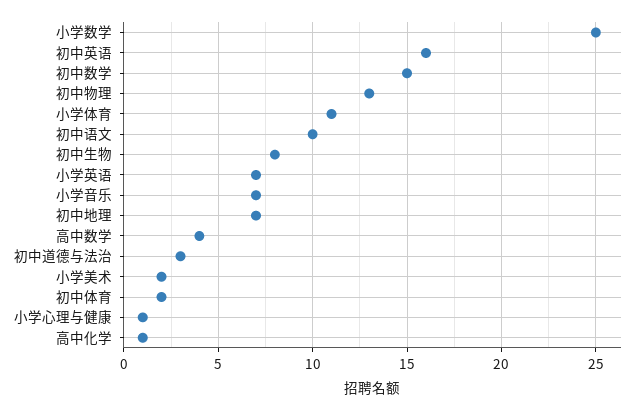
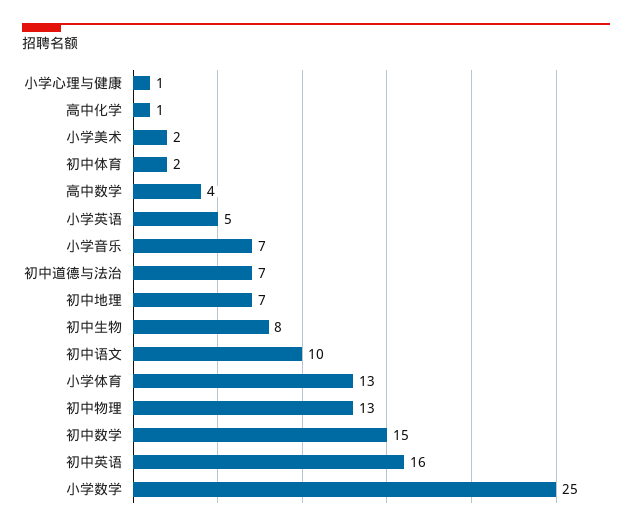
小学体育: 11 -> 13
小学英语: 7 -> 5
初中道德与法治: 3 -> 7

